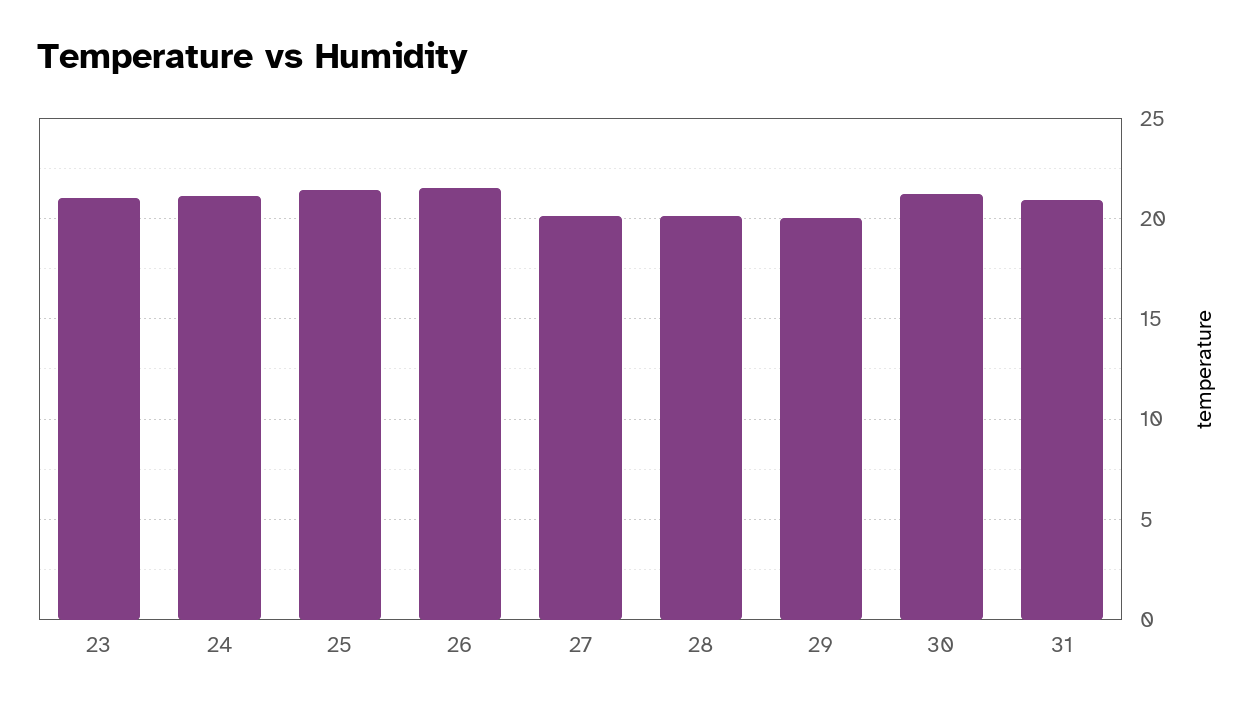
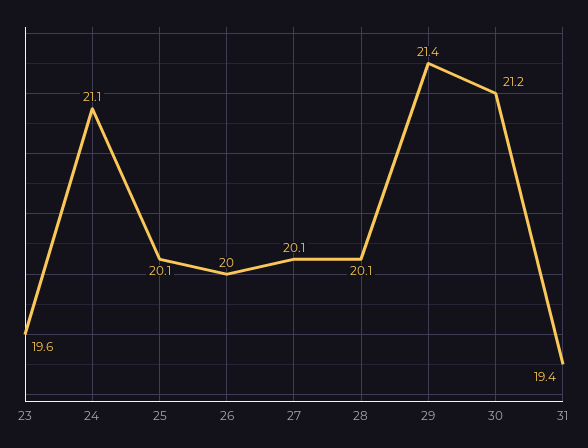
23: 21 -> 19.6
25: 21.5 -> 20.1
26: 21.5 -> 20
29: 20 -> 21.4
31: 21 -> 19.4

